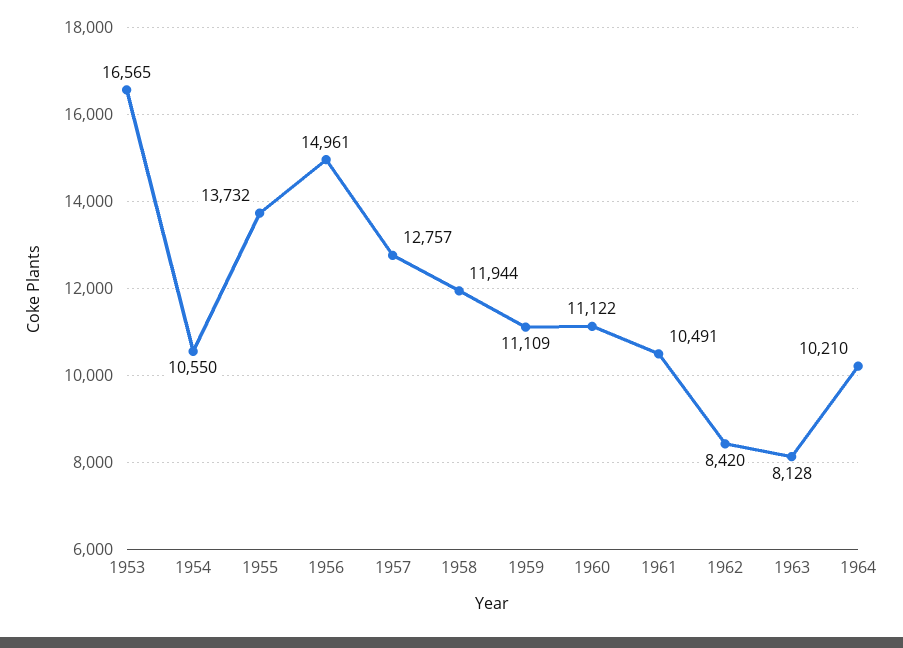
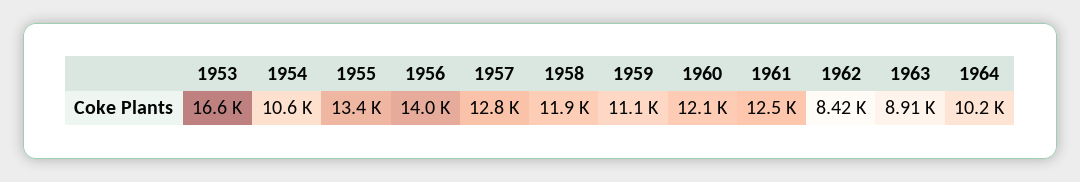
1955: 13732 -> 13400
1956: 14961 -> 14000
1960: 11122 -> 12100
1961: 10491 -> 12500
1963: 8128 -> 8910

